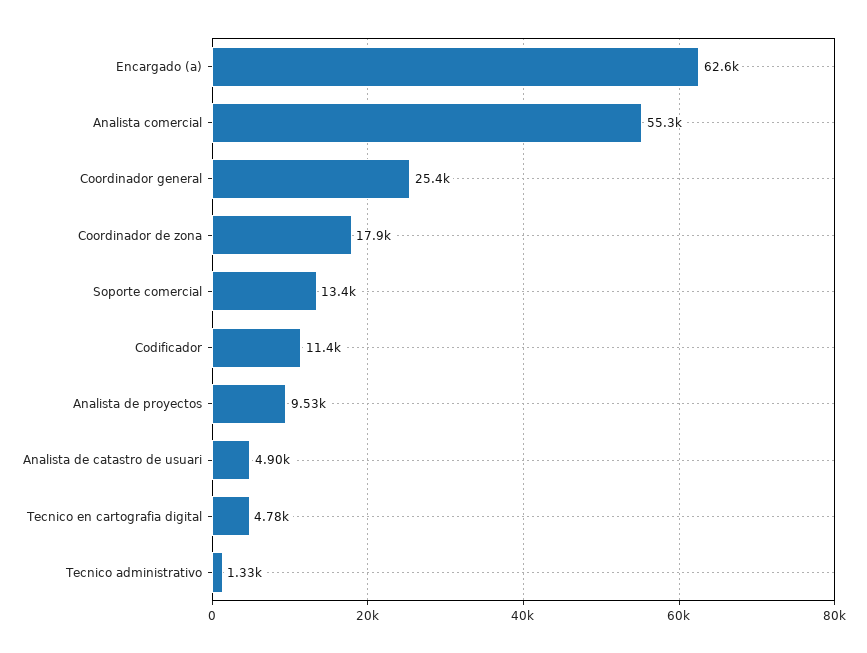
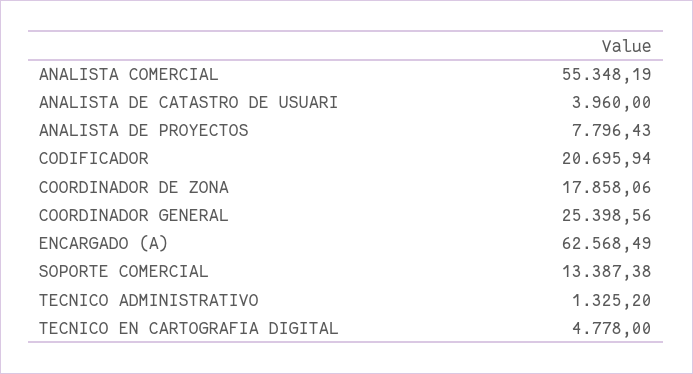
Codificador: 11400 -> 20695.94
Analista de proyectos: 9530 -> 7796.43
Analista de catastro de usuari: 4900 -> 3960

